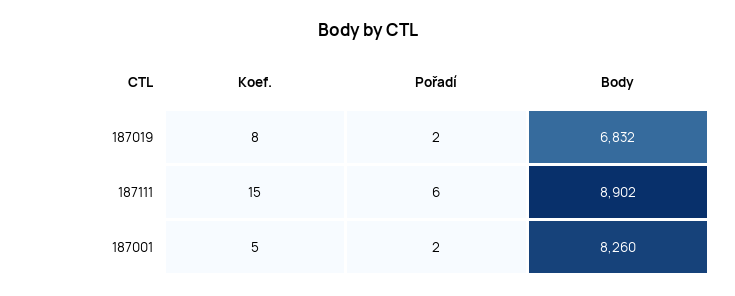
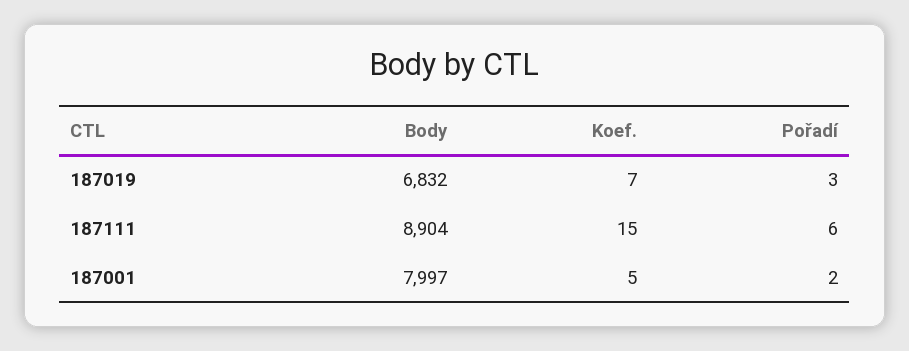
Koef., 187019: 8 -> 7
Pořadí, 187019: 2 -> 3
Body, 187111: 8902 -> 8904
Body, 187001: 8260 -> 7997

